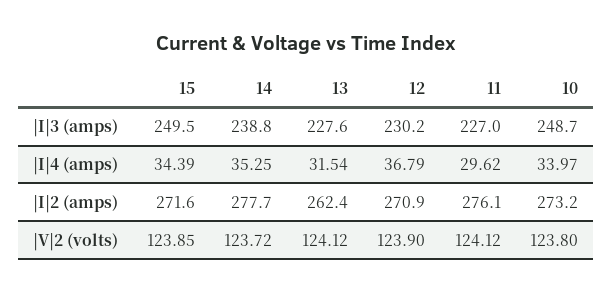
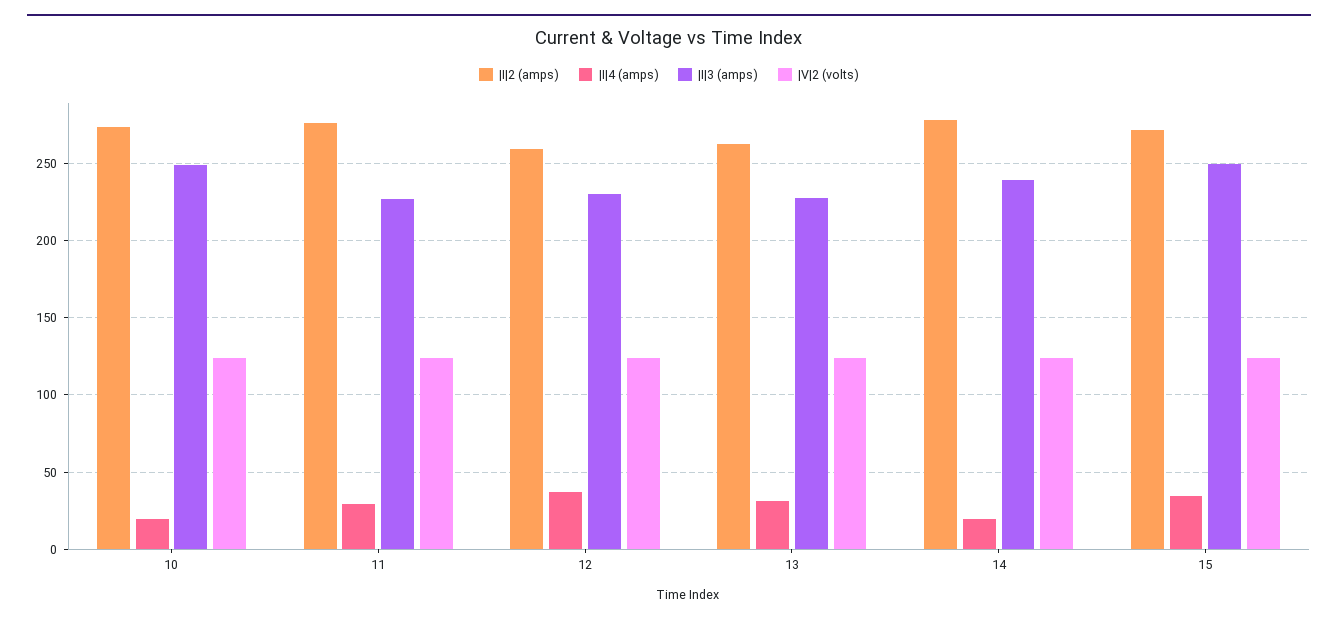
|I|4 (amps), 14: 35.25 -> 20
|I|4 (amps), 10: 33.97 -> 20
|I|2 (amps), 12: 270.9 -> 260

